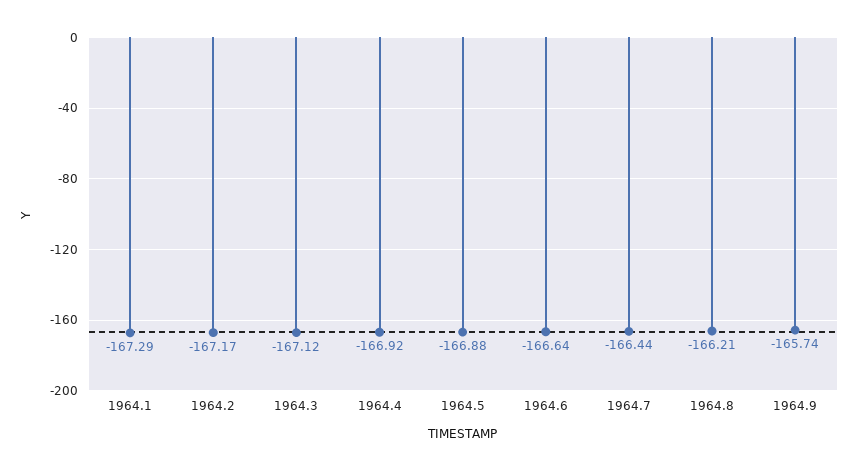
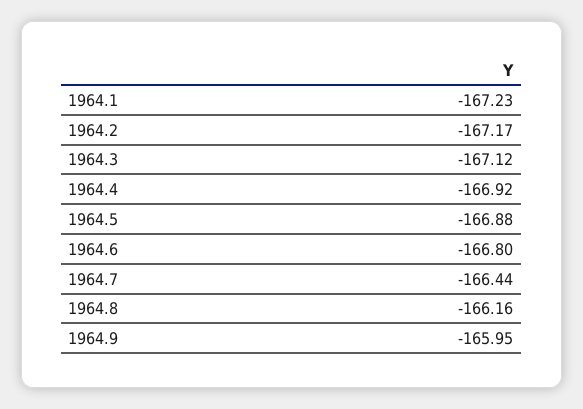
1964.1: -167.29 -> -167.23
1964.6: -166.64 -> -166.8
1964.8: -166.21 -> -166.16
1964.9: -165.74 -> -165.95

